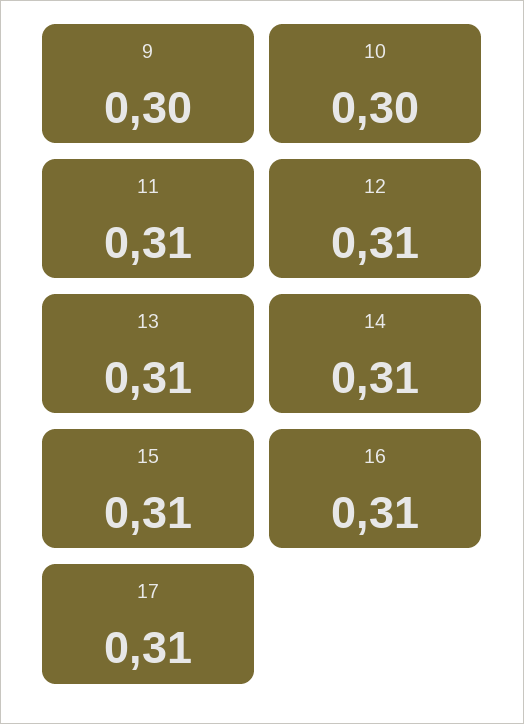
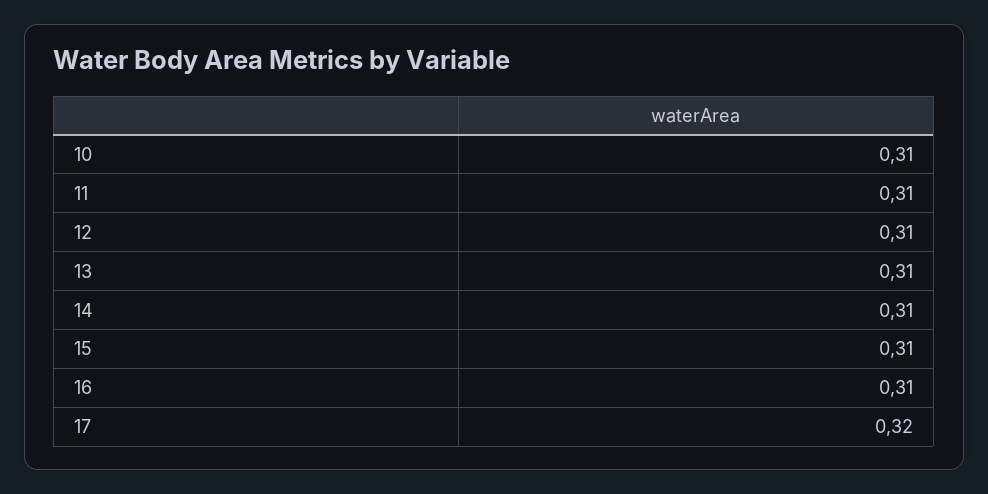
9: 0.3 -> none
10: 0.3 -> 0.31
17: 0.31 -> 0.32

